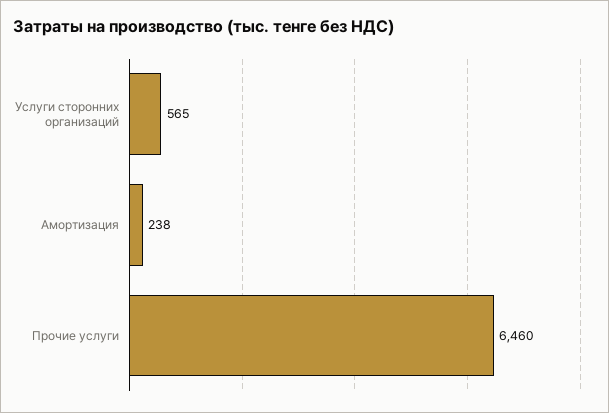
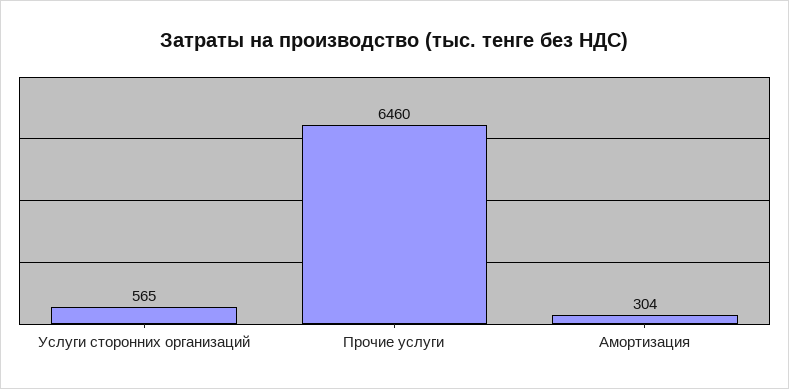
Амортизация: 238 -> 304

